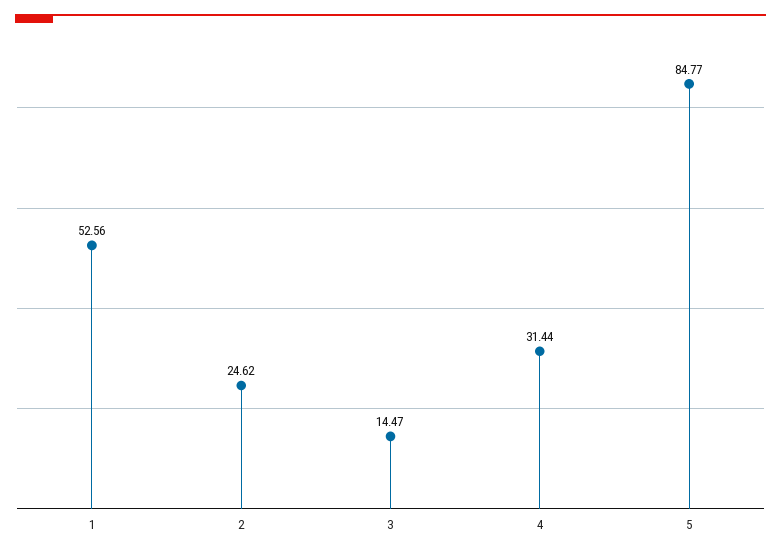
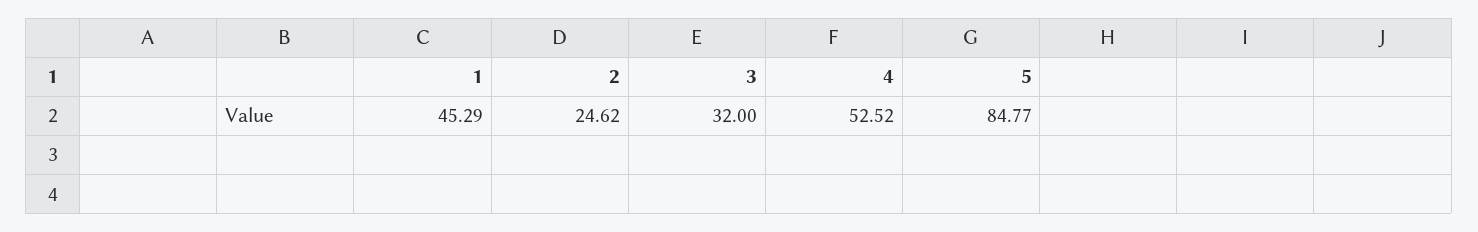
1: 52.56 -> 45.29
3: 14.47 -> 32
4: 31.44 -> 52.52

